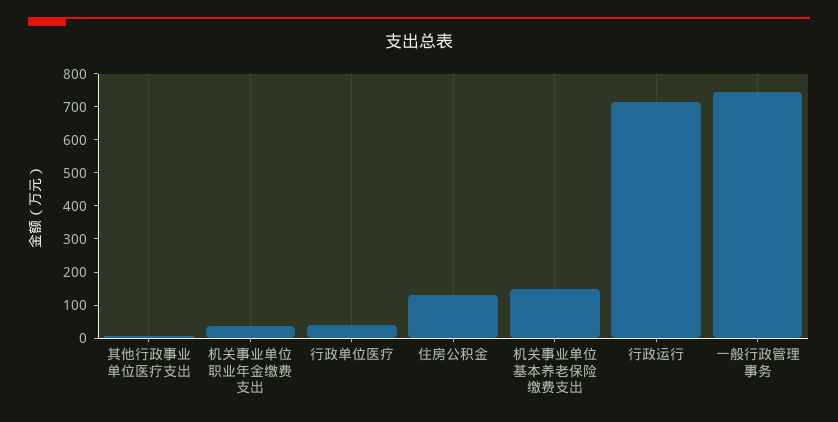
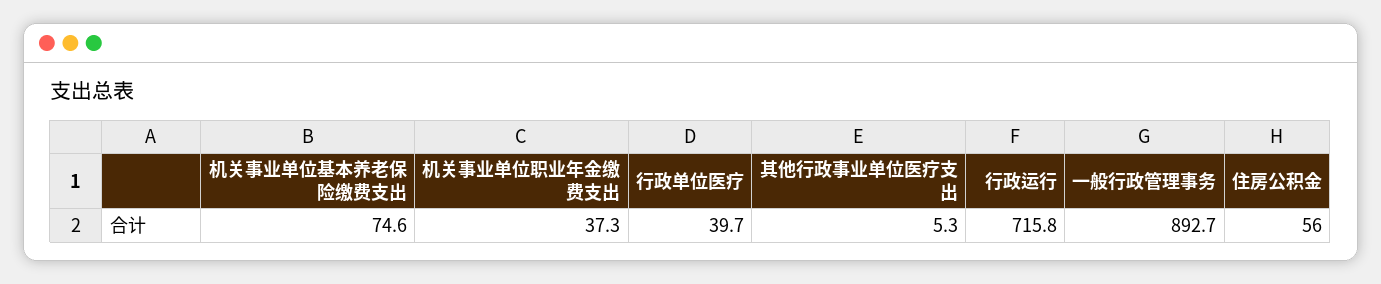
住房公积金: 125 -> 56
机关事业单位基本养老保险缴费支出: 150 -> 74.6
一般行政管理事务: 750 -> 892.7

